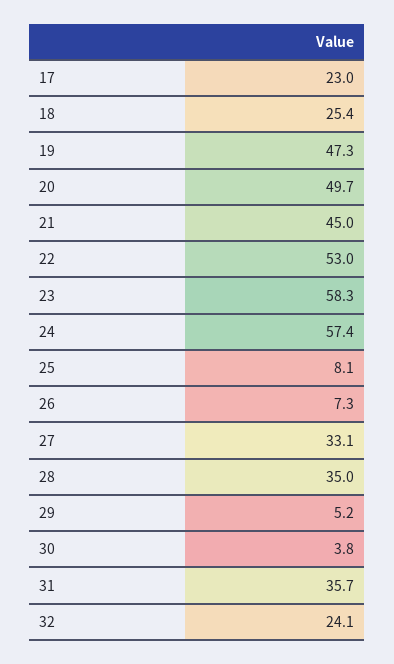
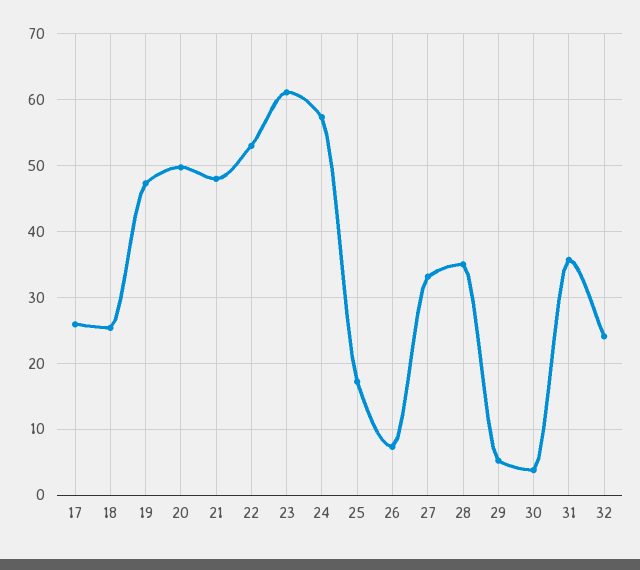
17: 23 -> 26
21: 45 -> 48
23: 58.3 -> 61
25: 8.1 -> 17

